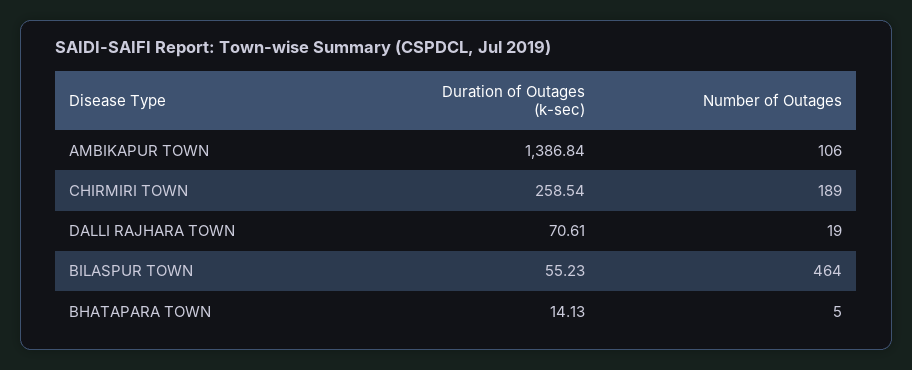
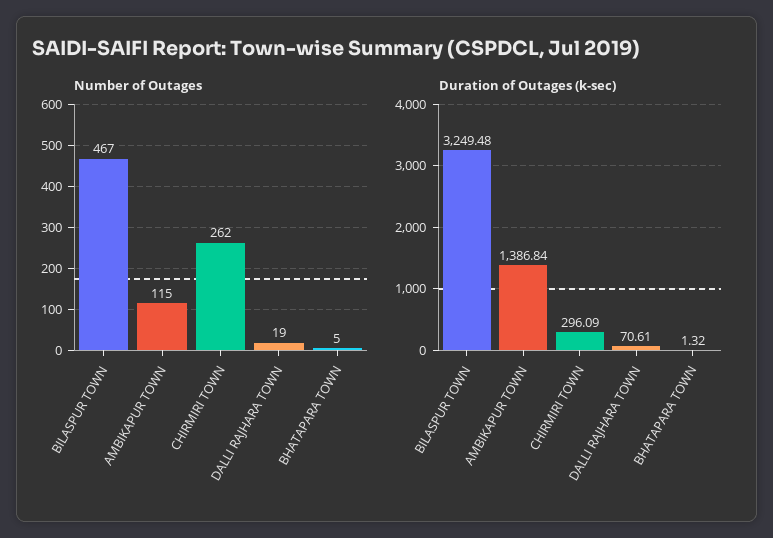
Number of Outages, AMBIKAPUR TOWN: 106 -> 115
Duration of Outages (k-sec), CHIRMIRI TOWN: 258.54 -> 296.09
Number of Outages, CHIRMIRI TOWN: 189 -> 262
Duration of Outages (k-sec), BILASPUR TOWN: 55.23 -> 3249.48
Number of Outages, BILASPUR TOWN: 464 -> 467
Duration of Outages (k-sec), BHATAPARA TOWN: 14.13 -> 1.32

